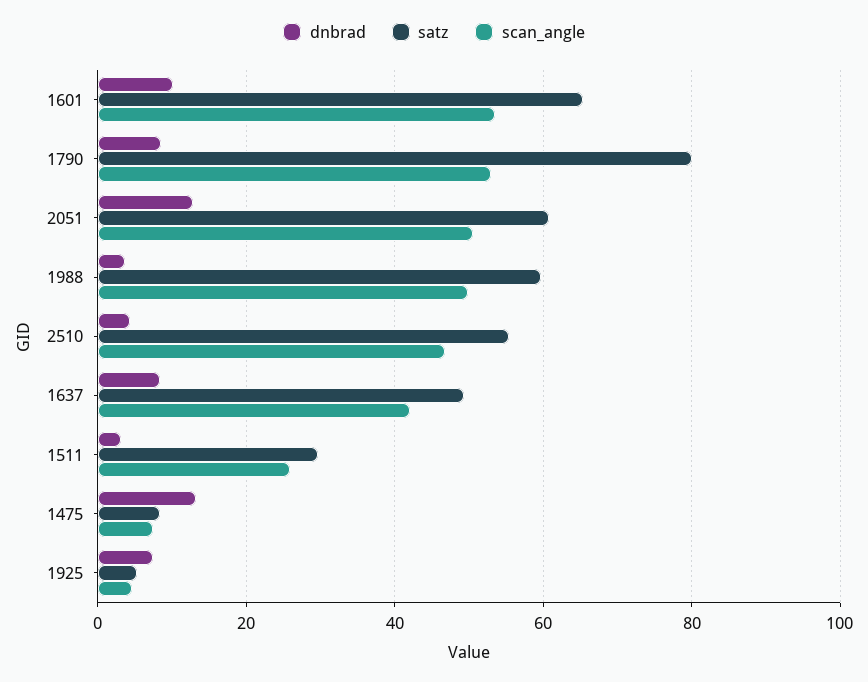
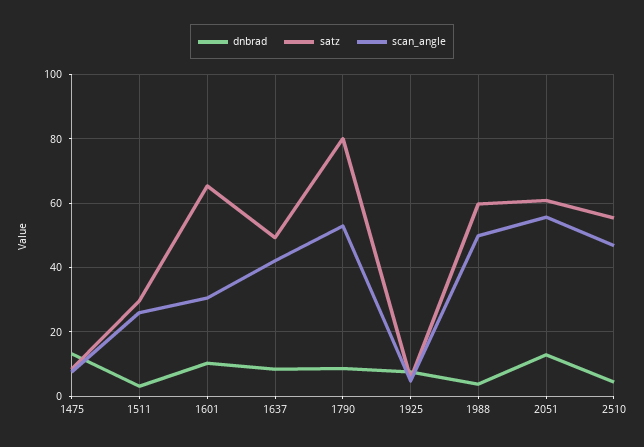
scan_angle, 1601: 54 -> 30
scan_angle, 2051: 50 -> 56

